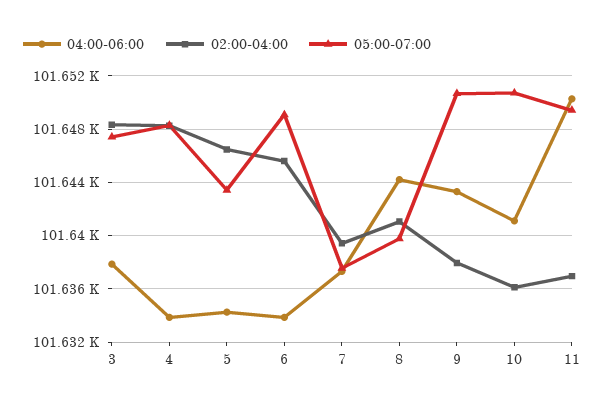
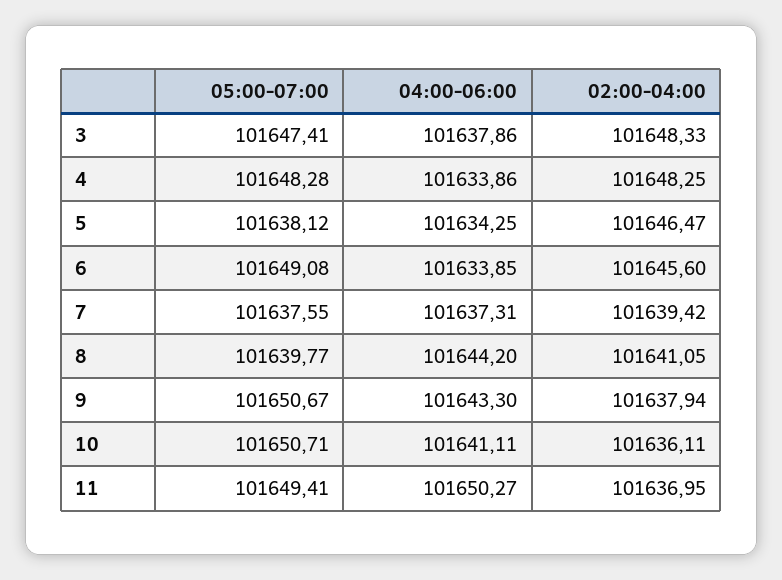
05:00-07:00, 5: 101643.5 -> 101638.12

